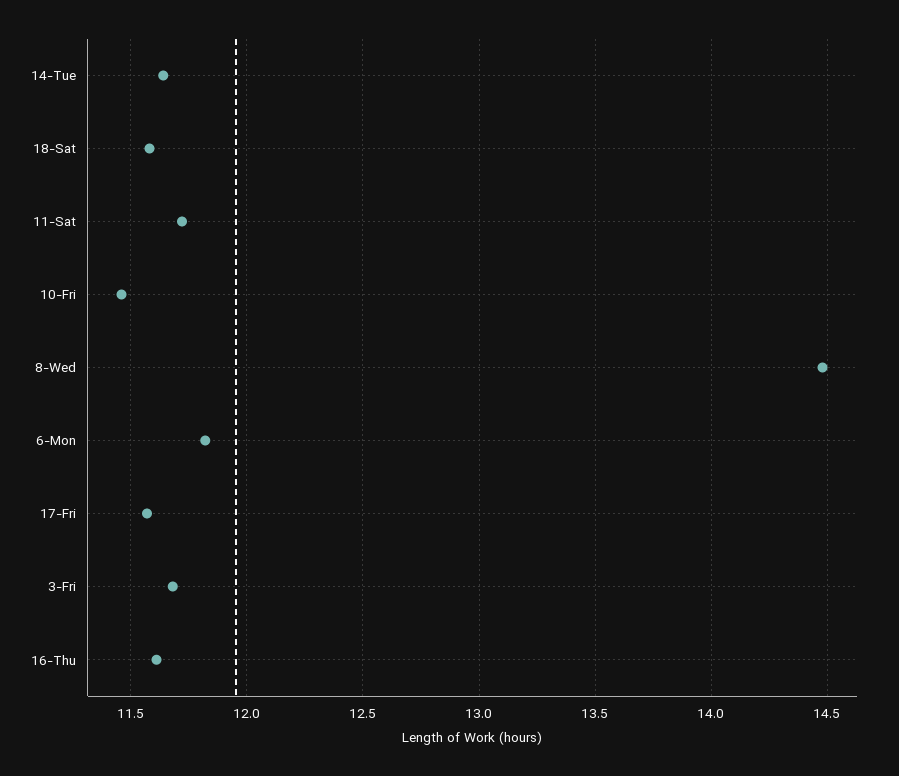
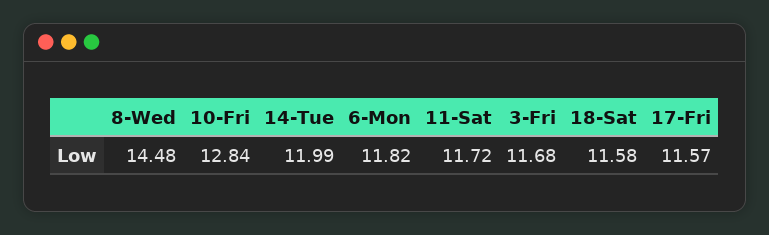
14-Tue: 11.65 -> 11.99
10-Fri: 11.45 -> 12.84
16-Thu: 11.6 -> none

